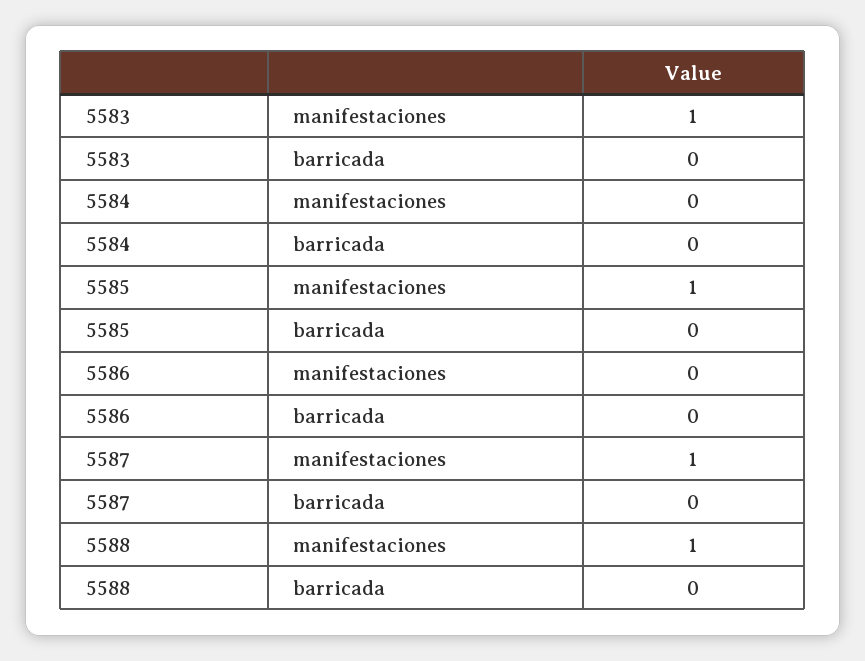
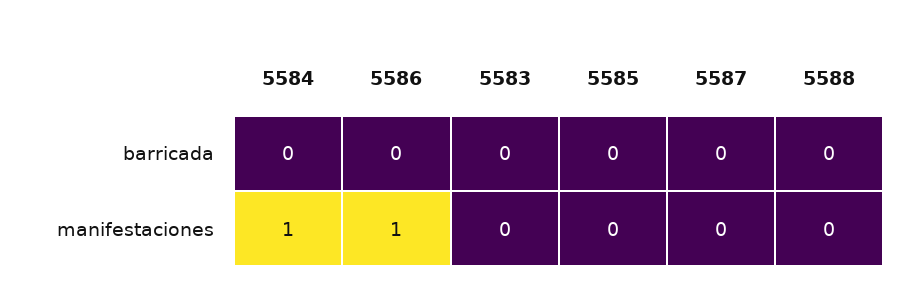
5583, manifestaciones: 1 -> 0
5584, manifestaciones: 0 -> 1
5585, manifestaciones: 1 -> 0
5586, manifestaciones: 0 -> 1
5587, manifestaciones: 1 -> 0
5588, manifestaciones: 1 -> 0

